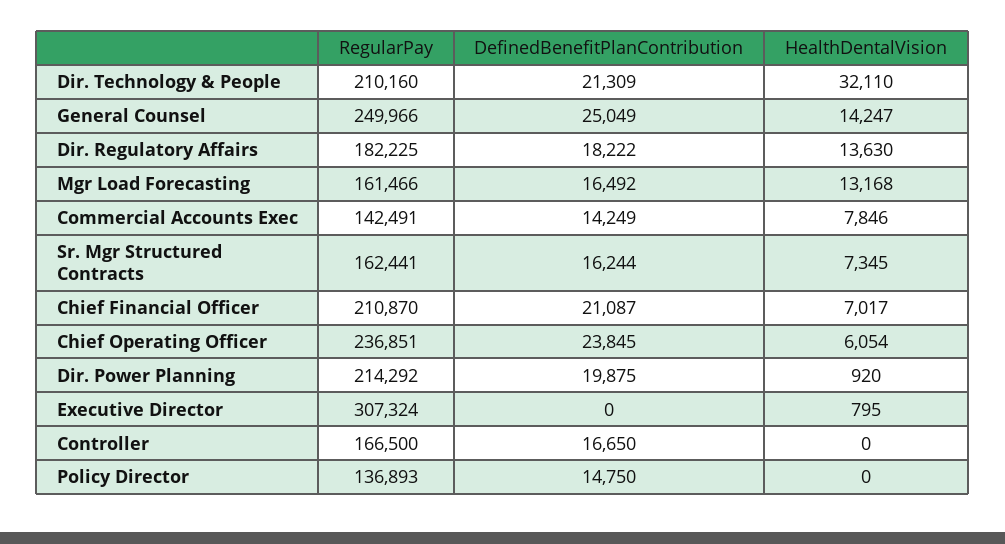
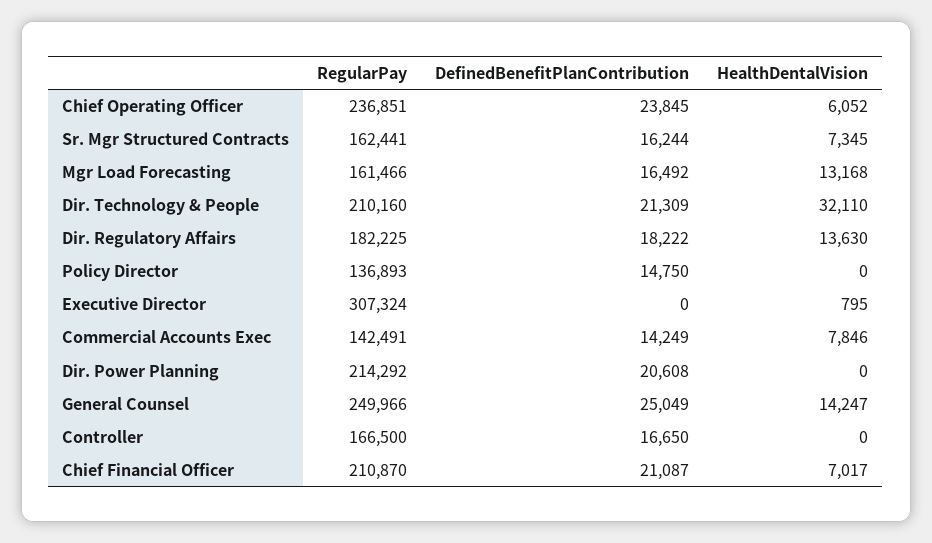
HealthDentalVision, Chief Operating Officer: 6054 -> 6052
DefinedBenefitPlanContribution, Dir. Power Planning: 19875 -> 20608
HealthDentalVision, Dir. Power Planning: 920 -> 0

